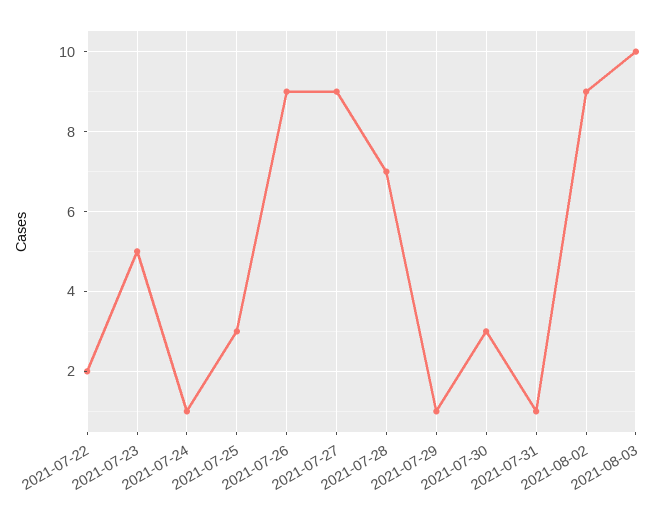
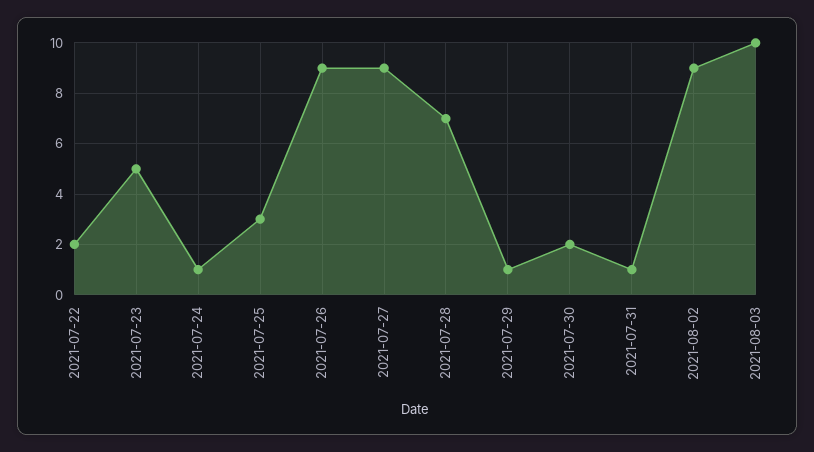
2021-07-30: 3 -> 2

